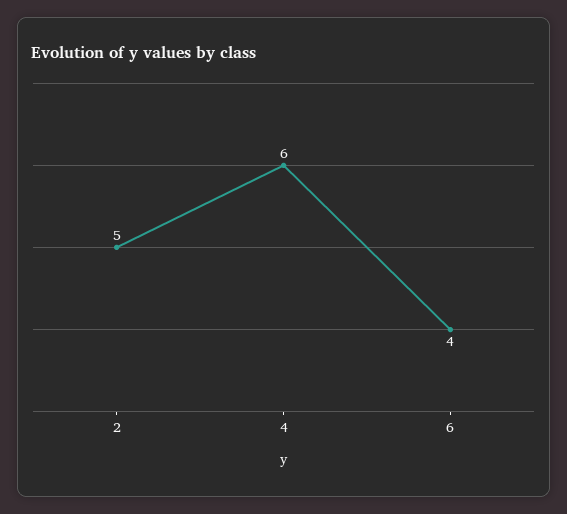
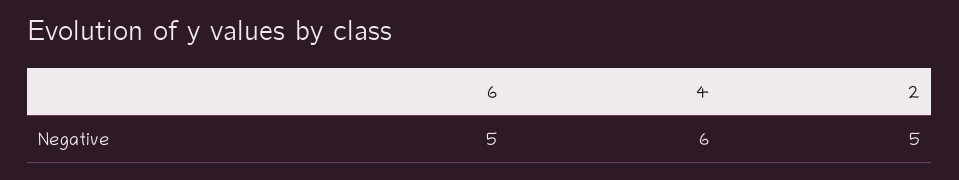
6: 4 -> 5

